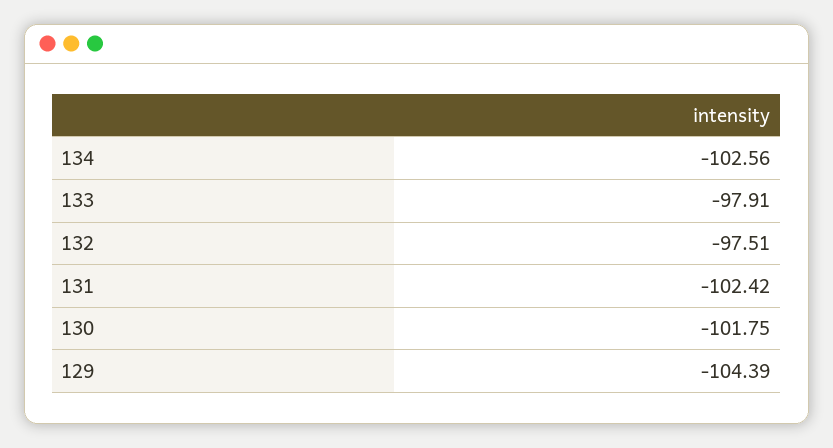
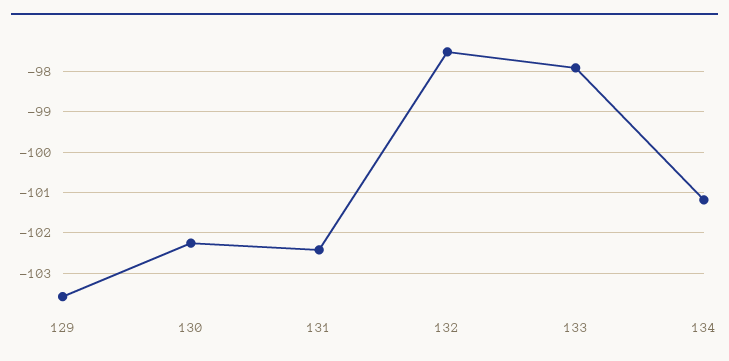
134: -102.56 -> -101.2
130: -101.75 -> -102.2
129: -104.39 -> -103.6

